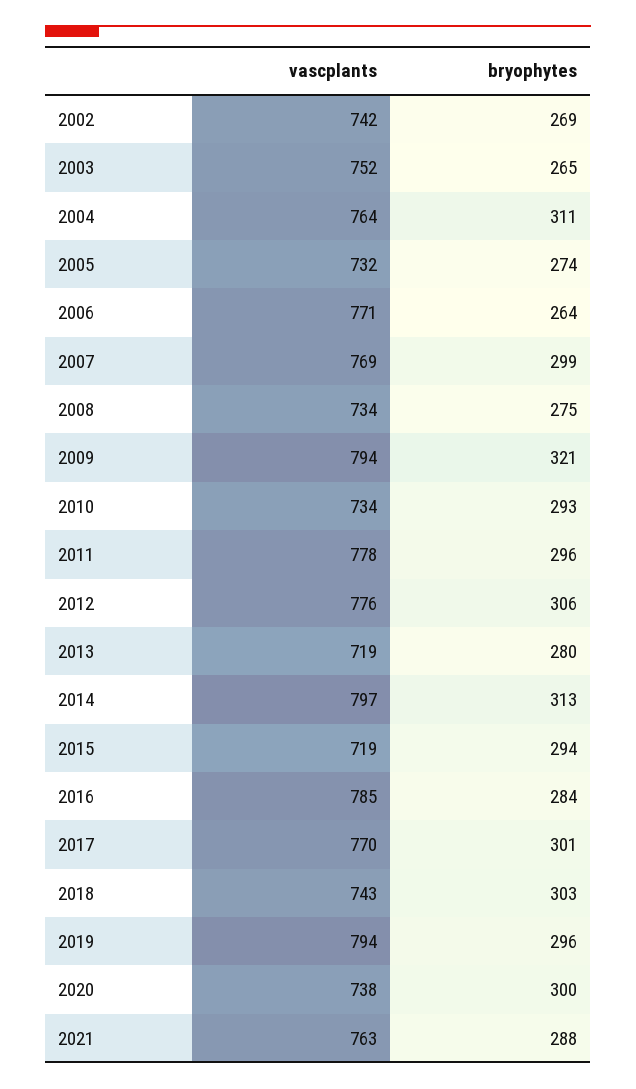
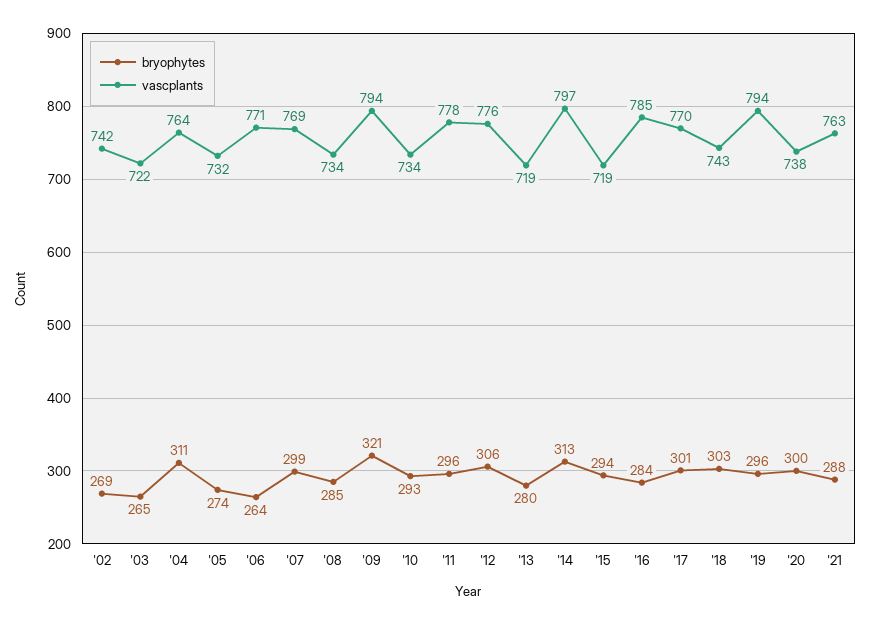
vascplants, 2003: 752 -> 722
bryophytes, 2008: 275 -> 285

